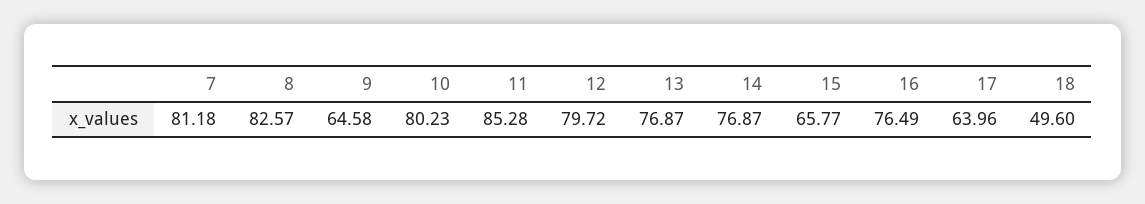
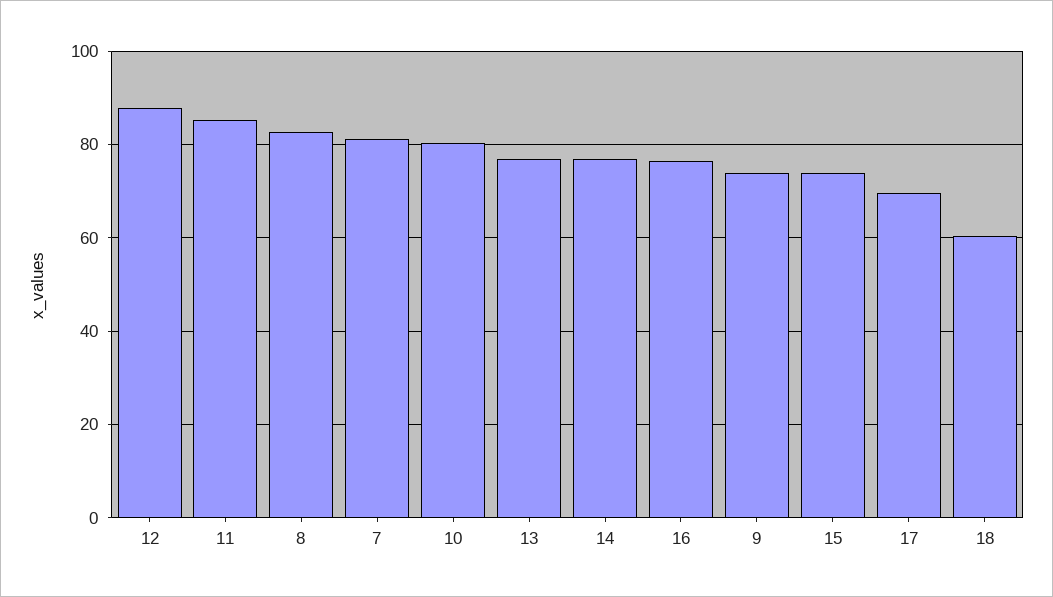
9: 64.58 -> 74
12: 79.72 -> 88
15: 65.77 -> 74
17: 63.96 -> 70
18: 49.6 -> 60

